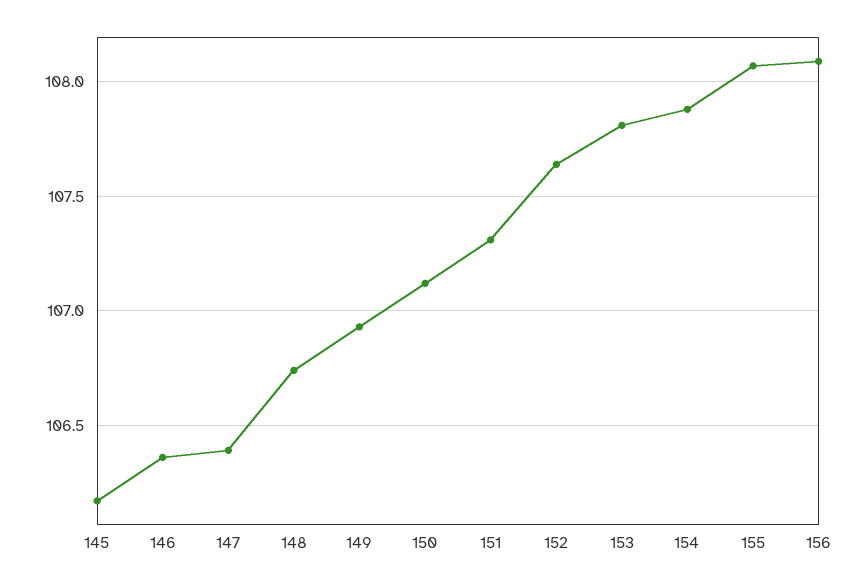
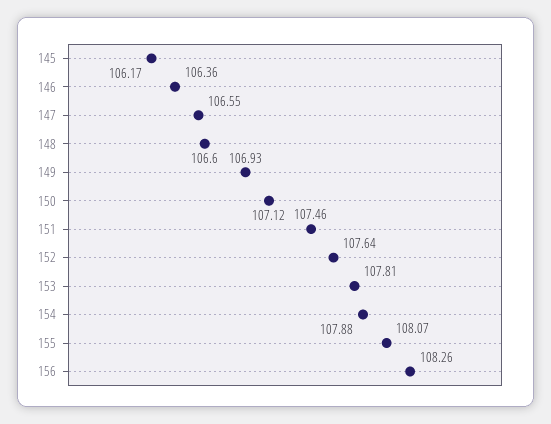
147: 106.4 -> 106.55
148: 106.75 -> 106.6
151: 107.3 -> 107.46
156: 108.1 -> 108.26

